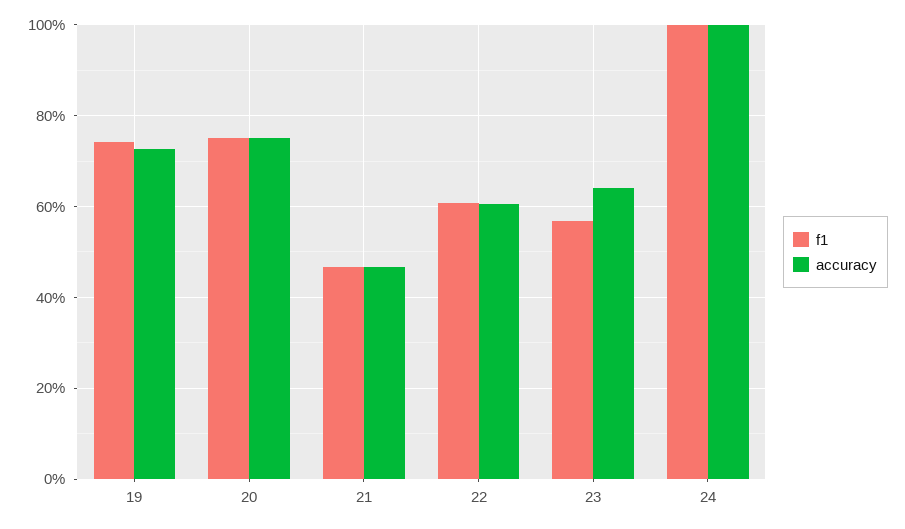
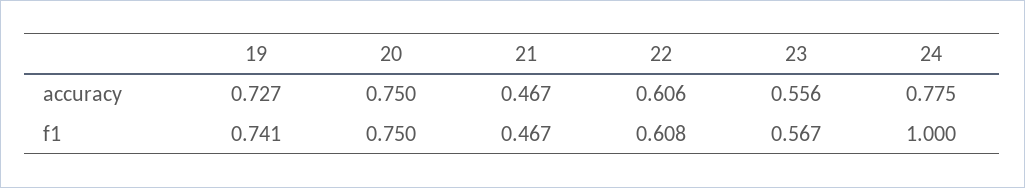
accuracy, 23: 0.64 -> 0.556
accuracy, 24: 1 -> 0.775

